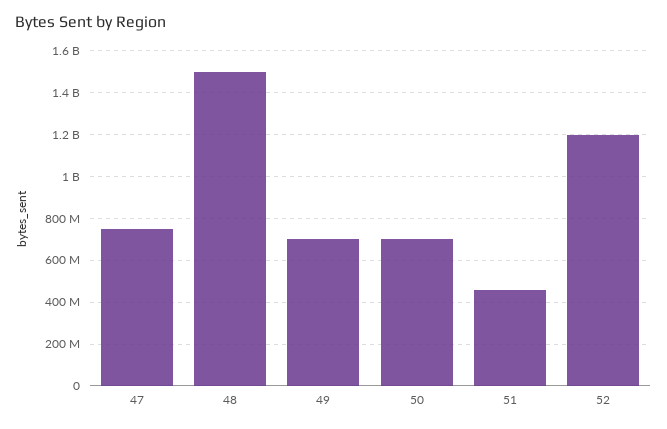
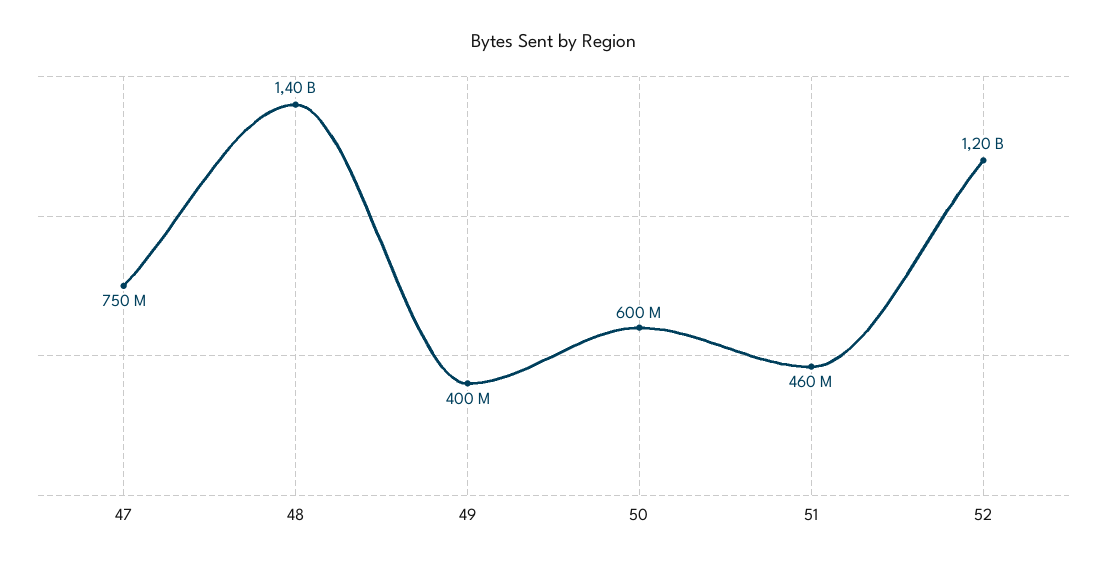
48: 1500000000 -> 1400000000
49: 700000000 -> 400000000
50: 700000000 -> 600000000

